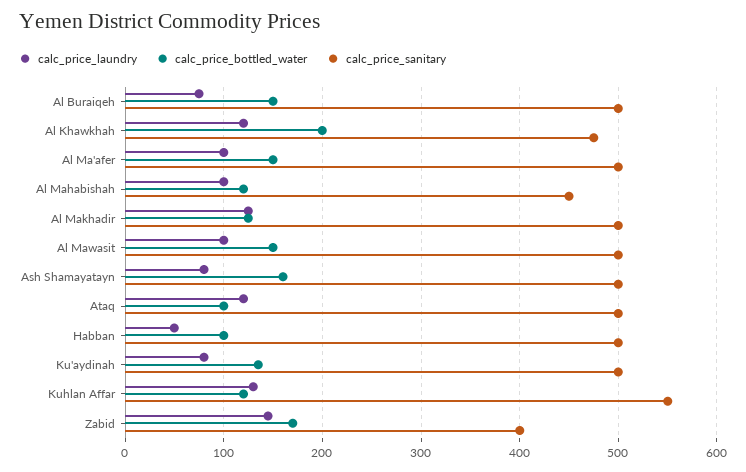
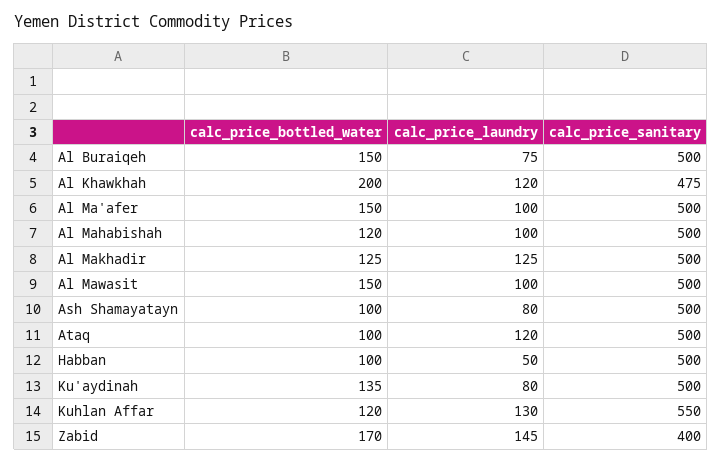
calc_price_sanitary, Al Mahabishah: 450 -> 500
calc_price_bottled_water, Ash Shamayatayn: 160 -> 100

